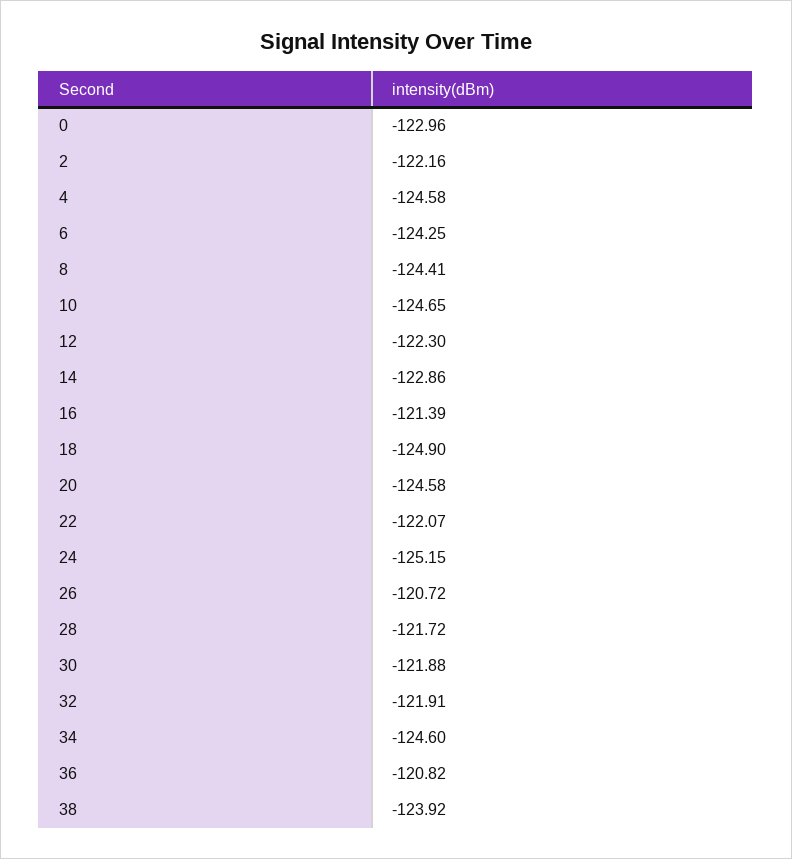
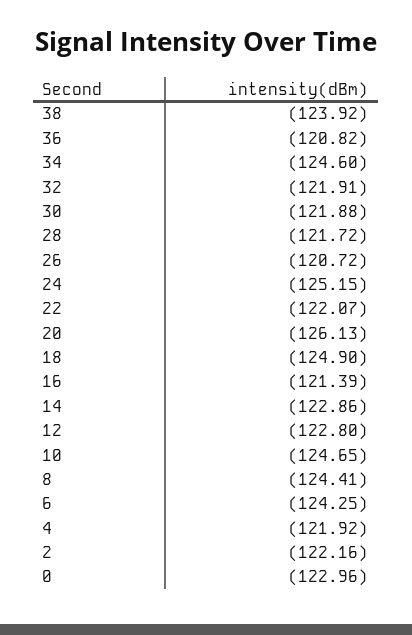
4: -124.58 -> -121.92
12: -122.3 -> -122.8
20: -124.58 -> -126.13

